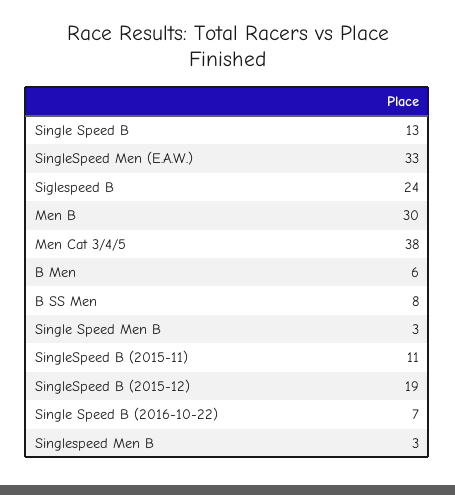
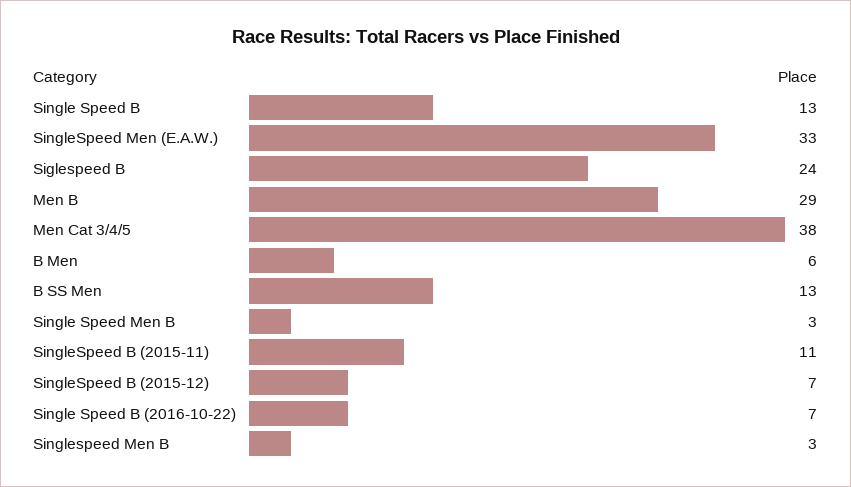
Men B: 30 -> 29
B SS Men: 8 -> 13
SingleSpeed B (2015-12): 19 -> 7

